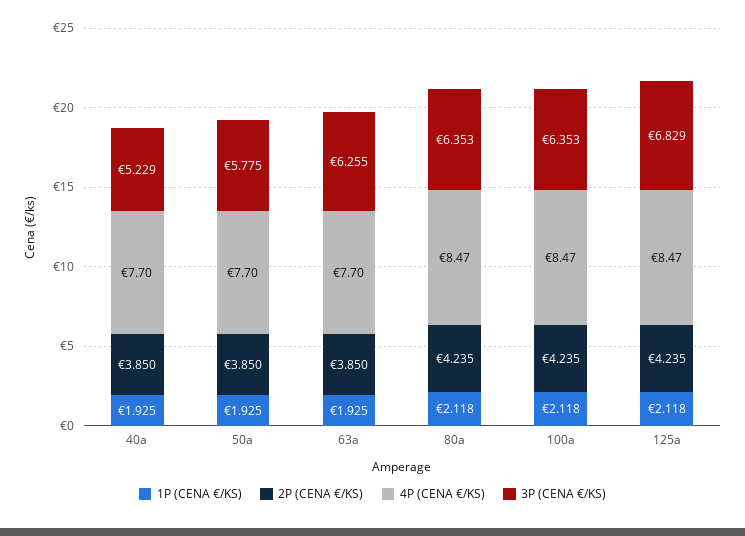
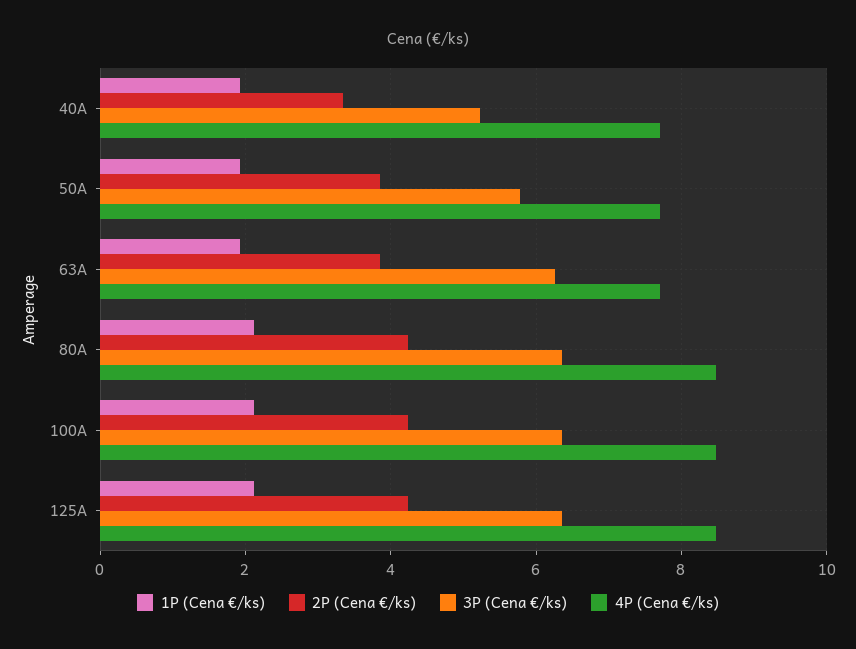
2P (CENA €/KS), 40a: 3.85 -> 3.4
3P (CENA €/KS), 125a: 6.829 -> 6.4

